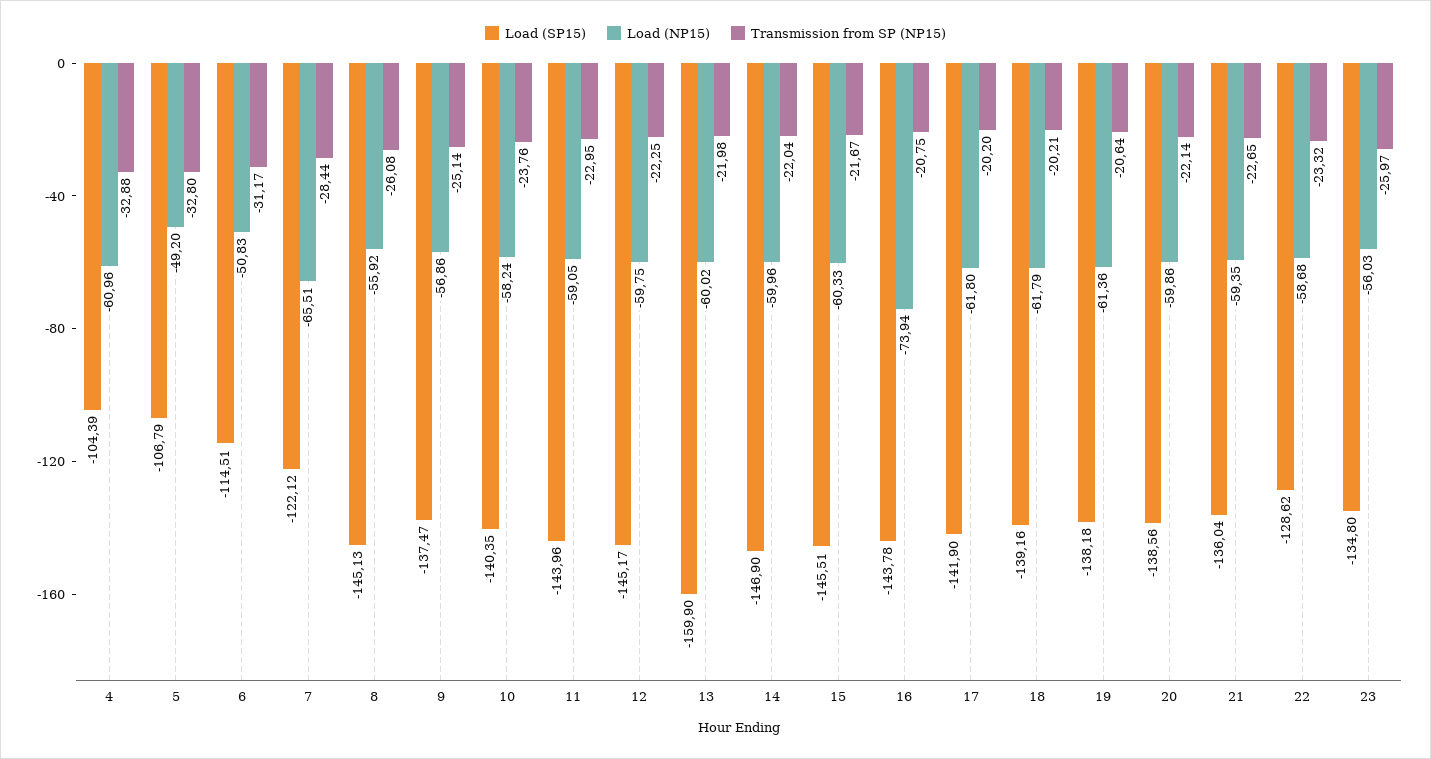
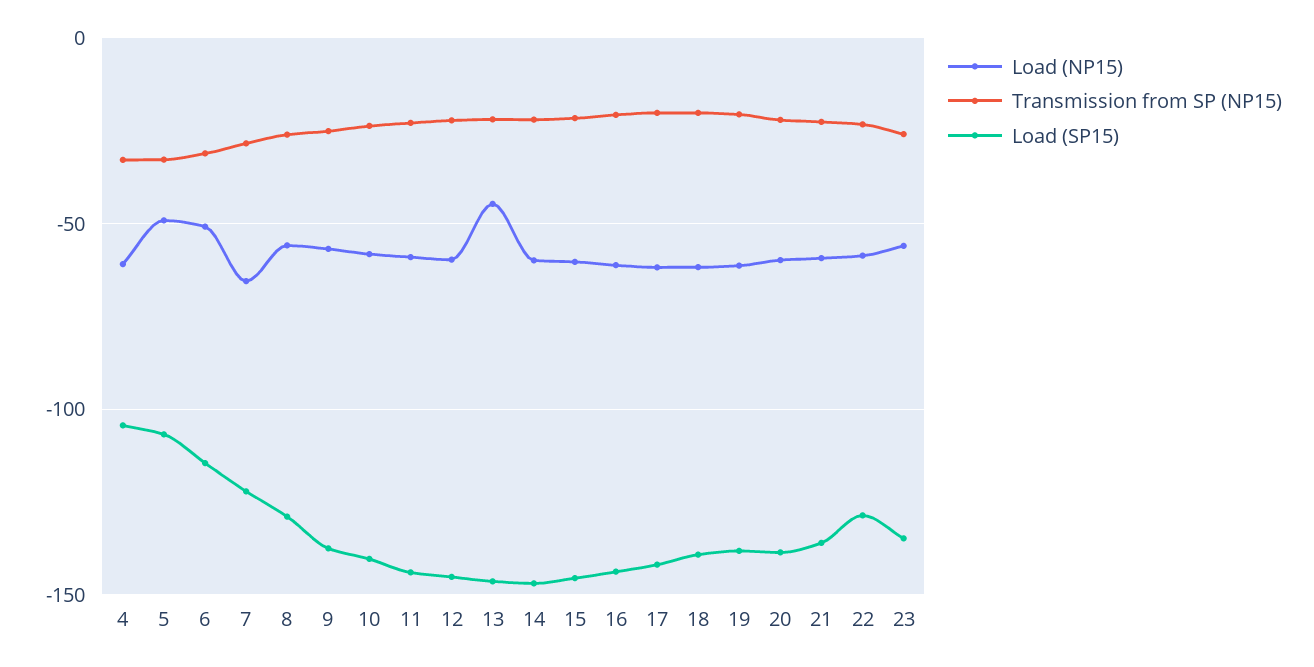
Load (SP15), 8: -145.13 -> -130
Load (SP15), 13: -159.9 -> -145
Load (NP15), 13: -60.02 -> -45
Load (NP15), 16: -73.94 -> -60

